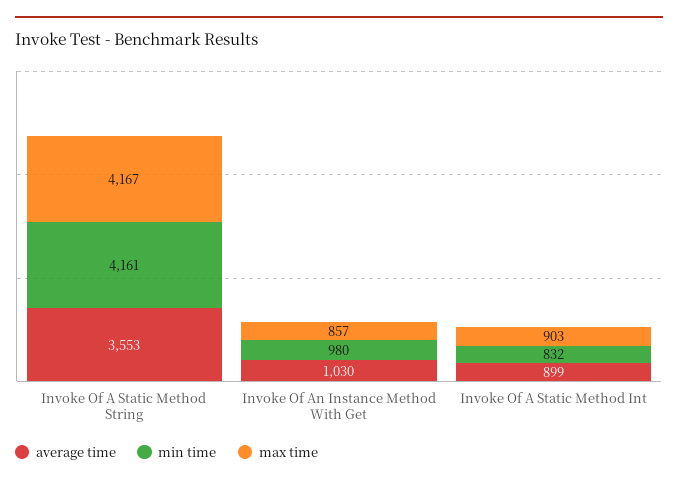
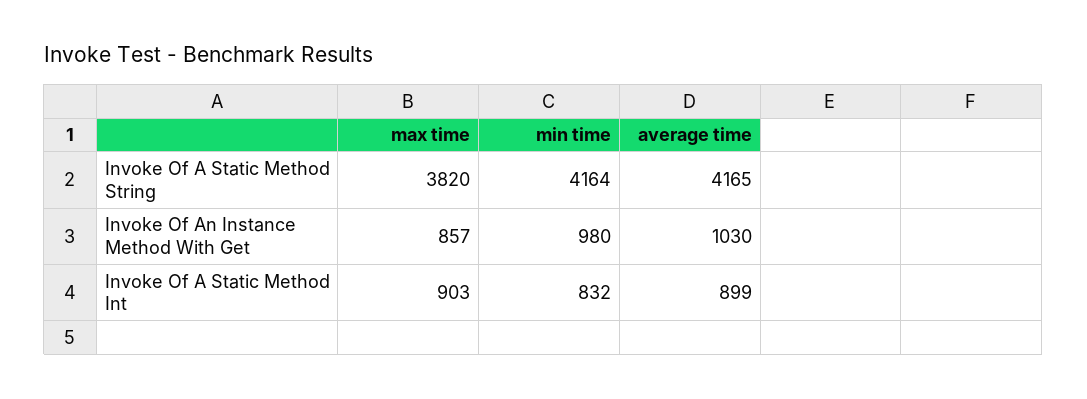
average time, Invoke Of A Static Method String: 3553 -> 4165
min time, Invoke Of A Static Method String: 4161 -> 4164
max time, Invoke Of A Static Method String: 4167 -> 3820

